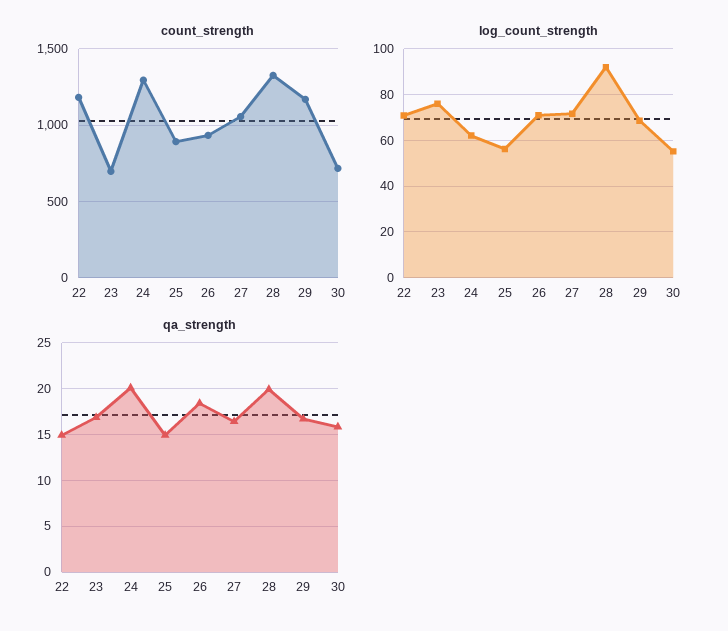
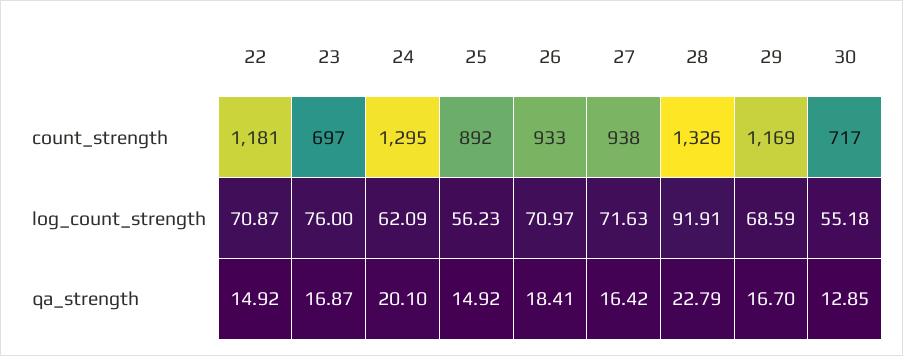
count_strength, 27: 1050 -> 938
qa_strength, 28: 20 -> 22.79
qa_strength, 30: 16 -> 12.85

